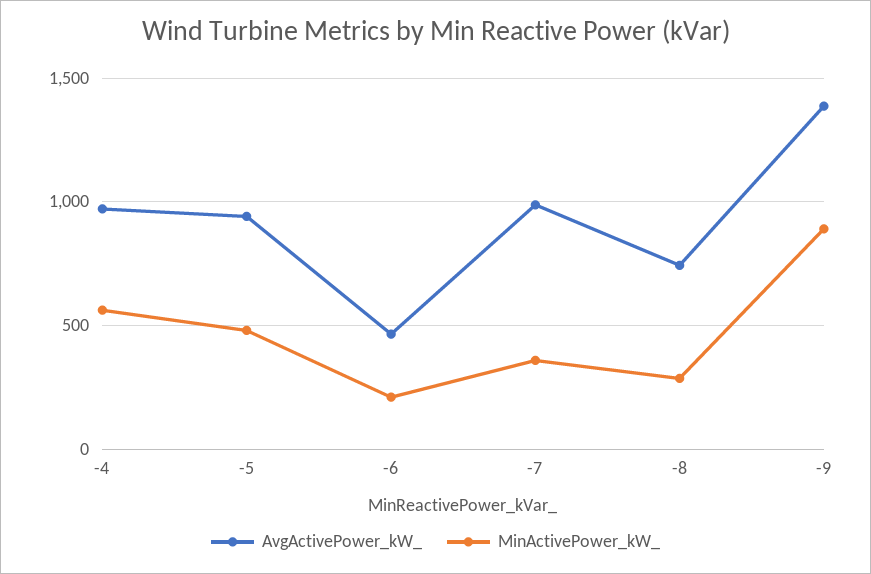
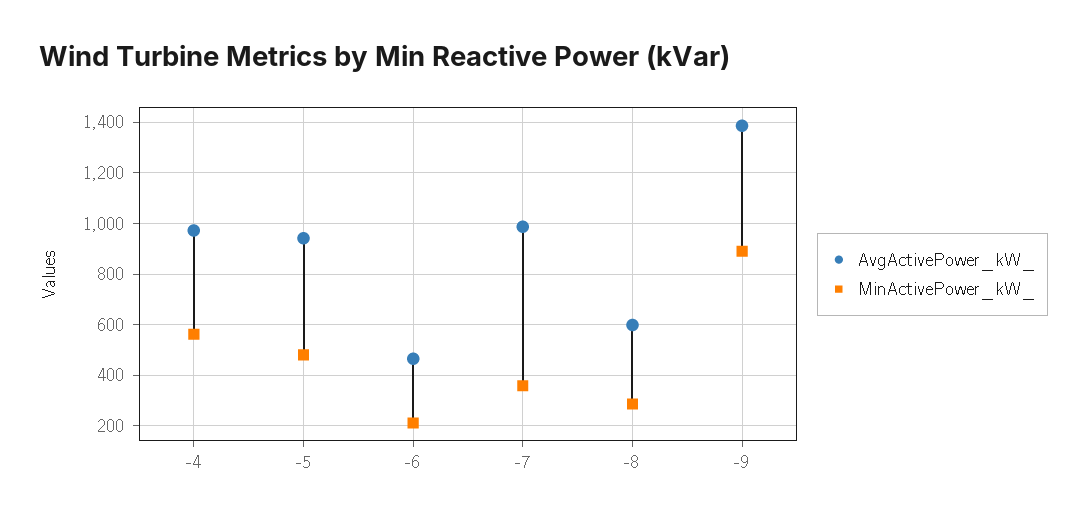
AvgActivePower_kW_, -8: 750 -> 600

